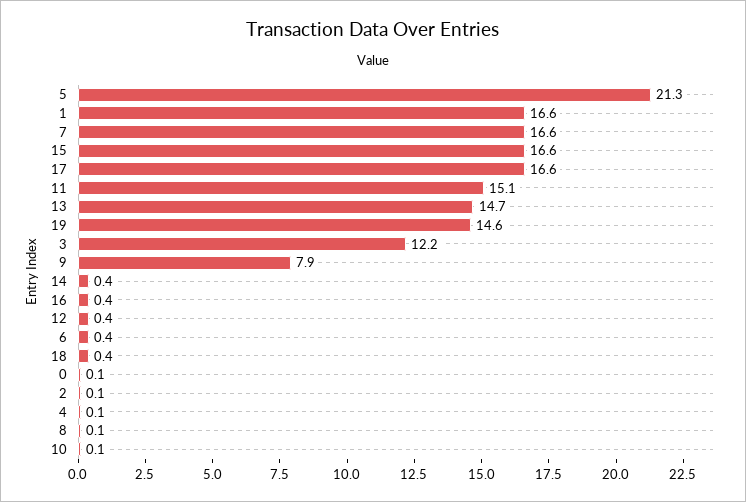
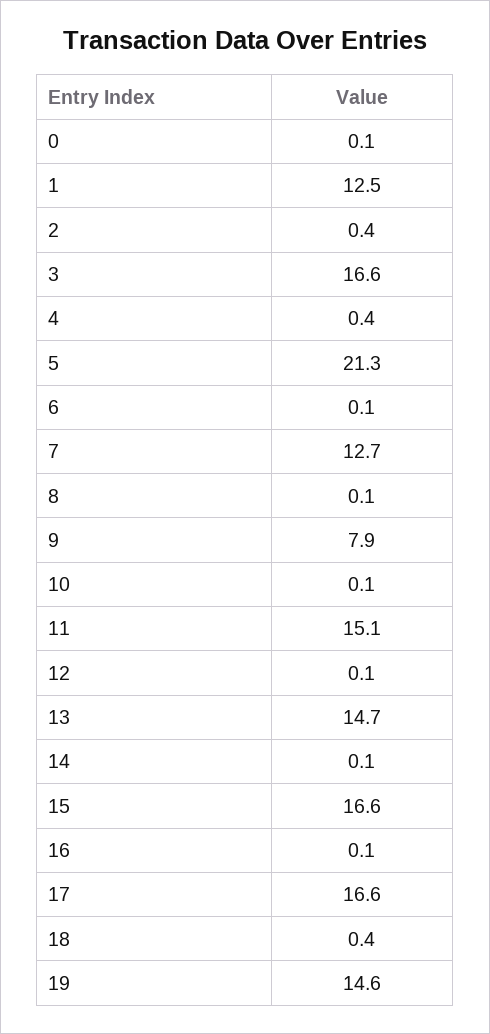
1: 16.6 -> 12.5
7: 16.6 -> 12.7
3: 12.2 -> 16.6
14: 0.4 -> 0.1
16: 0.4 -> 0.1
12: 0.4 -> 0.1
6: 0.4 -> 0.1
2: 0.1 -> 0.4
4: 0.1 -> 0.4

